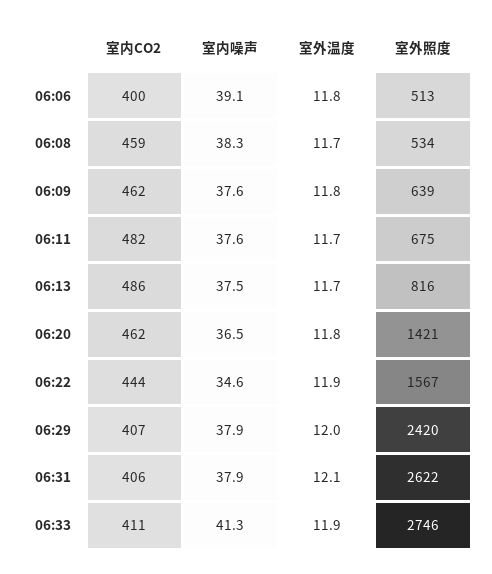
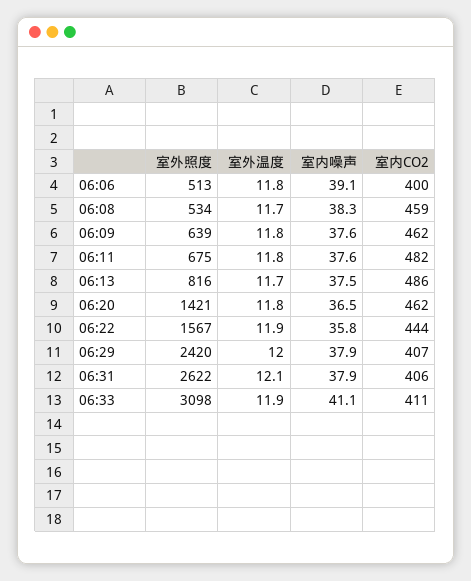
室外温度, 06:11: 11.7 -> 11.8
室内噪声, 06:22: 34.6 -> 35.8
室内噪声, 06:33: 41.3 -> 41.1
室外照度, 06:33: 2746 -> 3098

